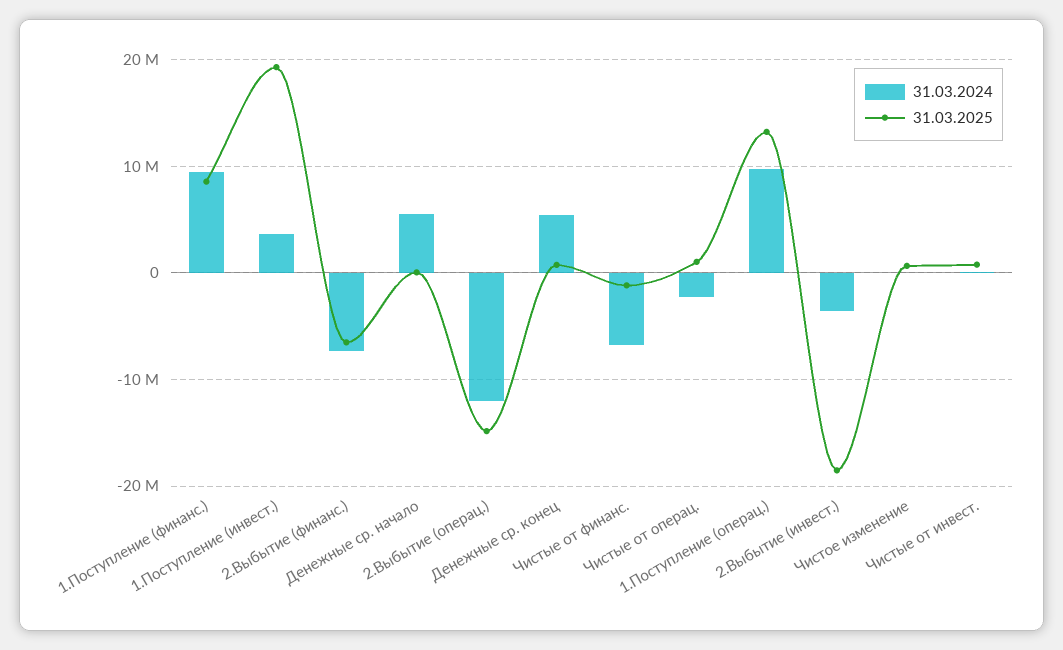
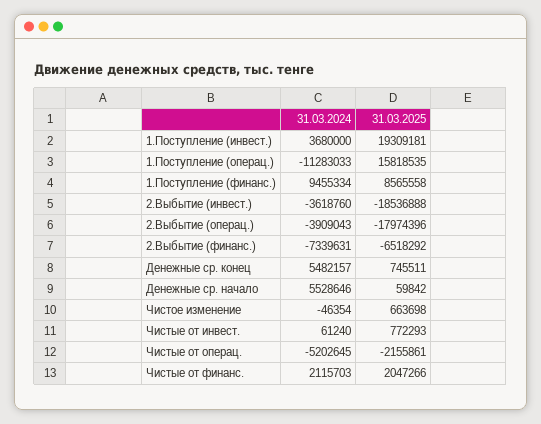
31.03.2024, 2.Выбытие (операц.): -12000000 -> -3909043
31.03.2025, 2.Выбытие (операц.): -15000000 -> -17974396
31.03.2024, Чистые от финанс.: -7000000 -> 2115703
31.03.2025, Чистые от финанс.: -1000000 -> 2047266
31.03.2024, Чистые от операц.: -2000000 -> -5202645
31.03.2025, Чистые от операц.: 1000000 -> -2155861
31.03.2024, 1.Поступление (операц.): 10000000 -> -11283033
31.03.2025, 1.Поступление (операц.): 13000000 -> 15818535

